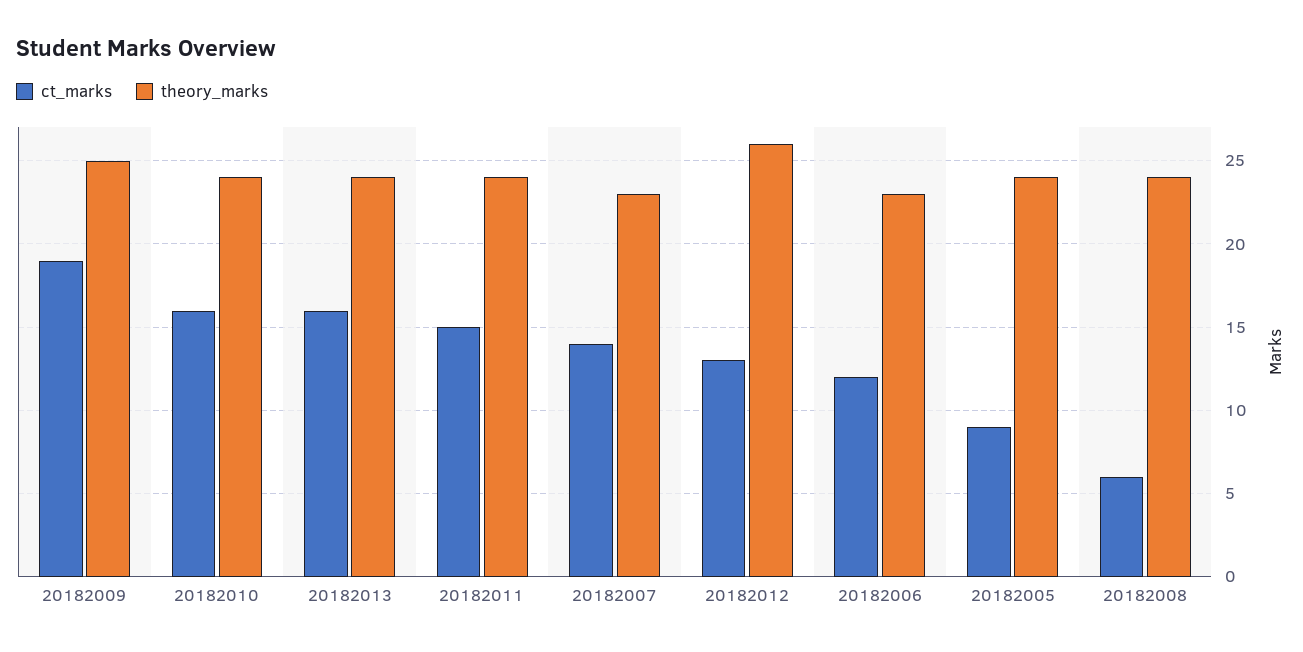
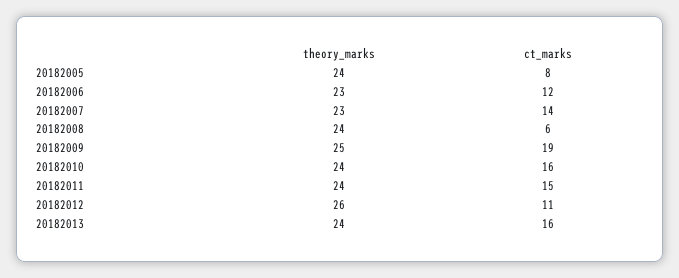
ct_marks, 20182012: 13 -> 11
ct_marks, 20182005: 9 -> 8

